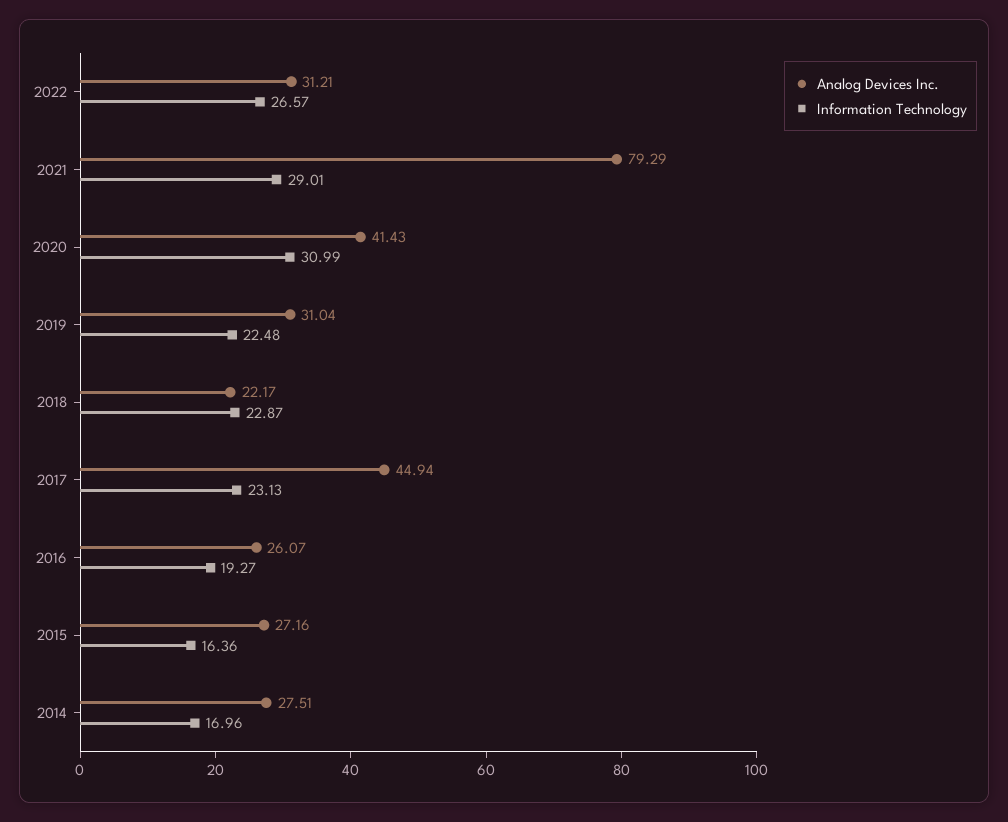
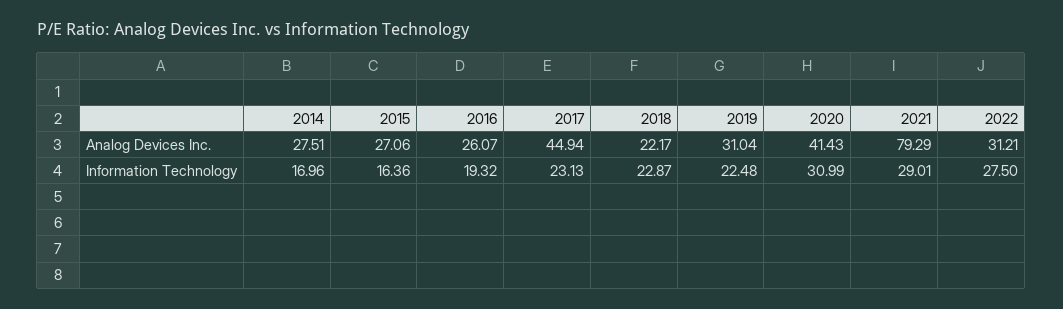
Information Technology, 2022: 26.57 -> 27.5
Information Technology, 2016: 19.27 -> 19.32
Analog Devices Inc., 2015: 27.16 -> 27.06

